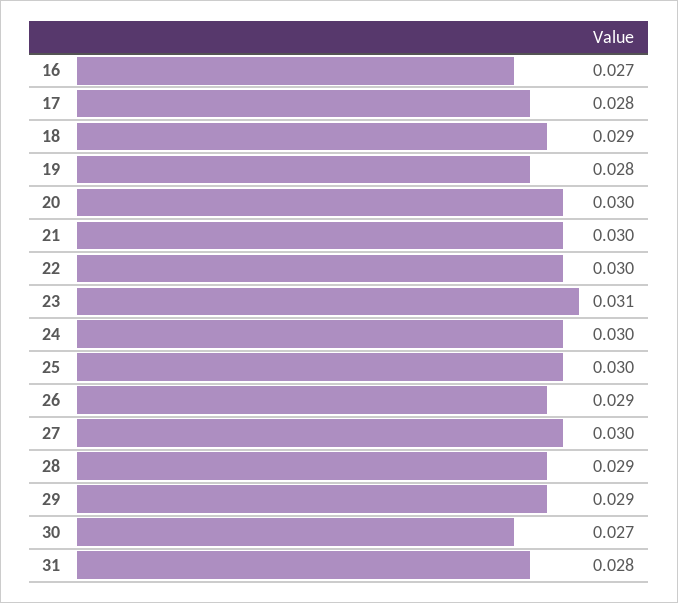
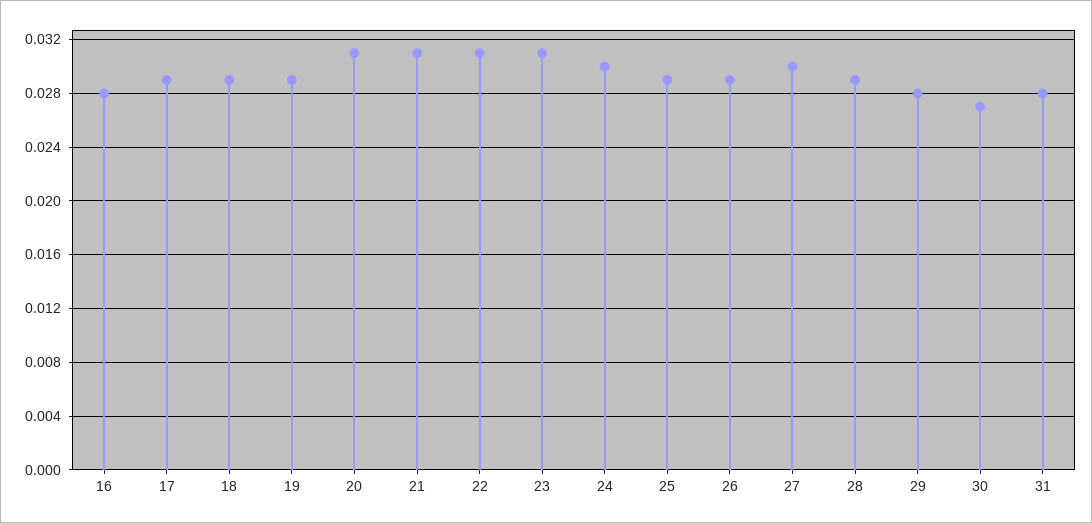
16: 0.027 -> 0.028
17: 0.028 -> 0.029
19: 0.028 -> 0.029
20: 0.03 -> 0.031
21: 0.03 -> 0.031
22: 0.03 -> 0.031
25: 0.03 -> 0.029
29: 0.029 -> 0.028

